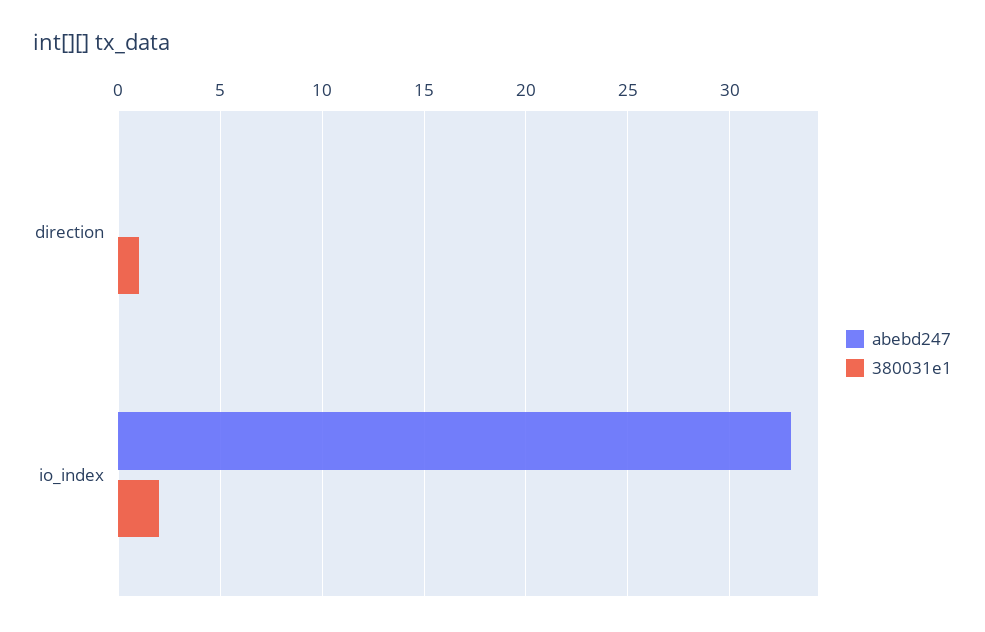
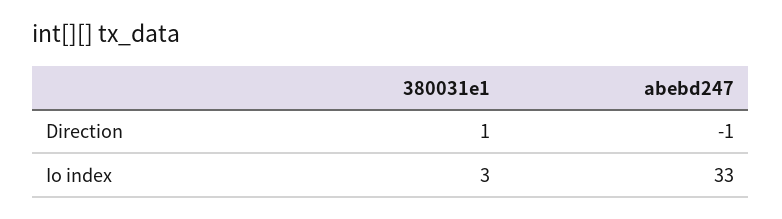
abebd247, direction: 0 -> -1
380031e1, io_index: 2 -> 3

